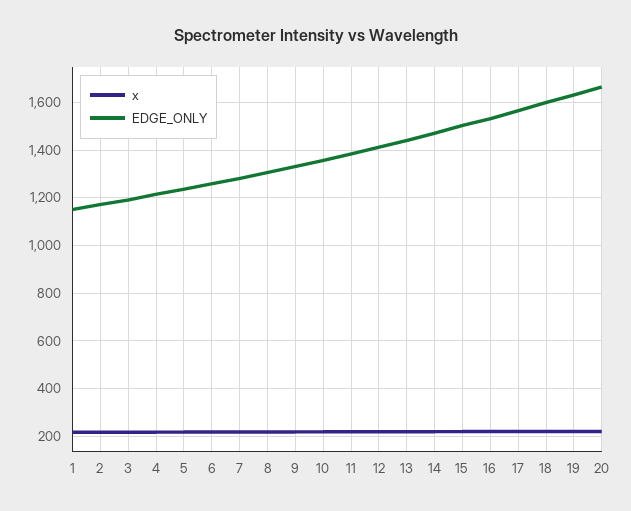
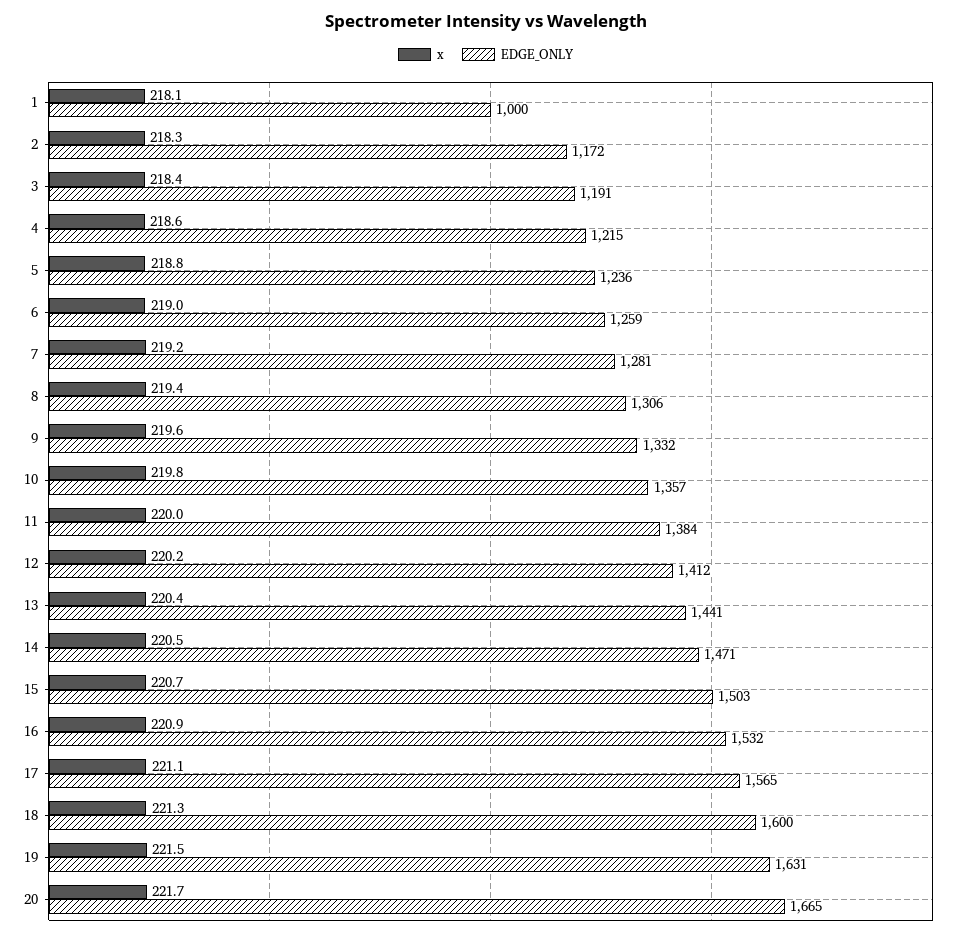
EDGE_ONLY, 1: 1150 -> 1000

